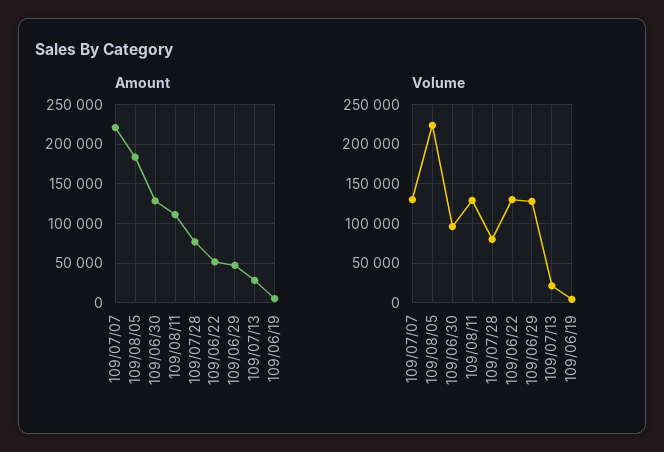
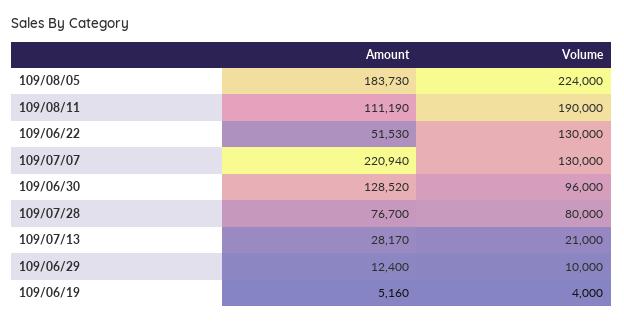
Amount, 109/06/29: 50000 -> 12400
Volume, 109/08/11: 130000 -> 190000
Volume, 109/06/29: 130000 -> 10000

